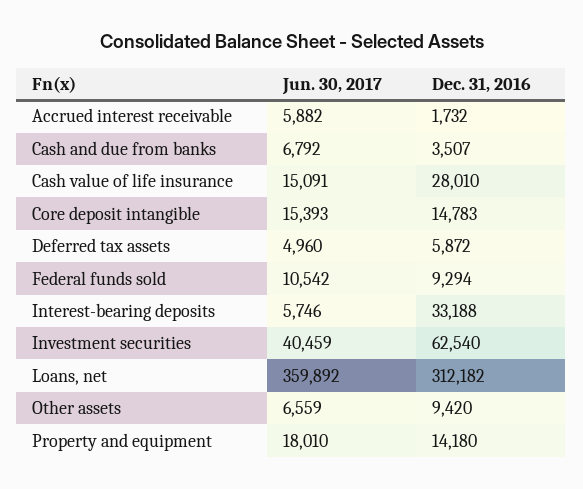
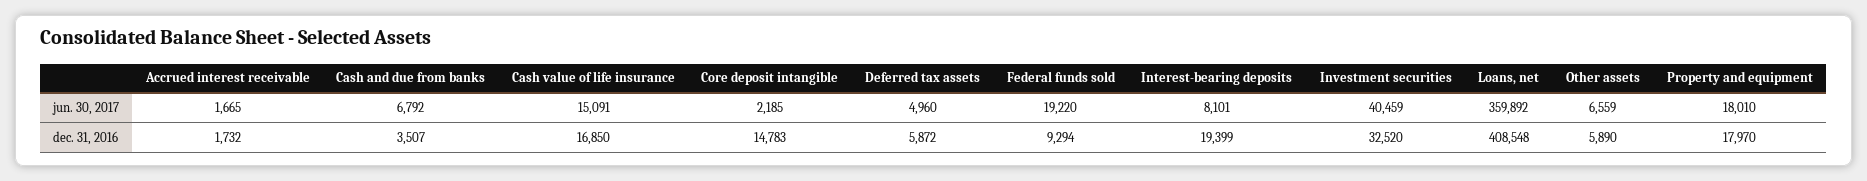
Jun. 30, 2017, Accrued interest receivable: 5882 -> 1665
Dec. 31, 2016, Cash value of life insurance: 28010 -> 16850
Jun. 30, 2017, Core deposit intangible: 15393 -> 2185
Jun. 30, 2017, Federal funds sold: 10542 -> 19220
Jun. 30, 2017, Interest-bearing deposits: 5746 -> 8101
Dec. 31, 2016, Interest-bearing deposits: 33188 -> 19399
Dec. 31, 2016, Investment securities: 62540 -> 32520
Dec. 31, 2016, Loans, net: 312182 -> 408548
Dec. 31, 2016, Other assets: 9420 -> 5890
Dec. 31, 2016, Property and equipment: 14180 -> 17970

